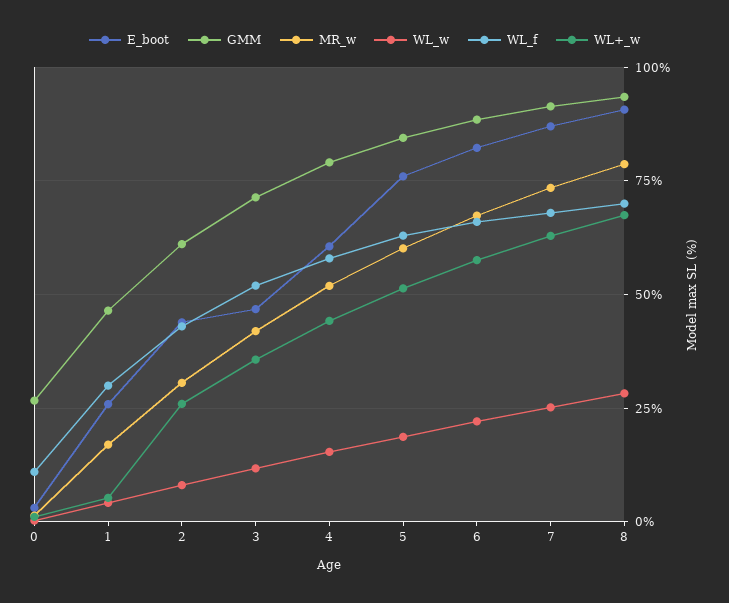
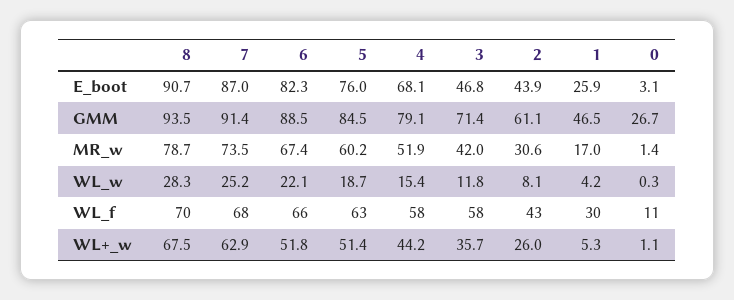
WL_f, 3: 52.5 -> 58
E_boot, 4: 60 -> 68.1
WL+_w, 6: 57.5 -> 51.8

